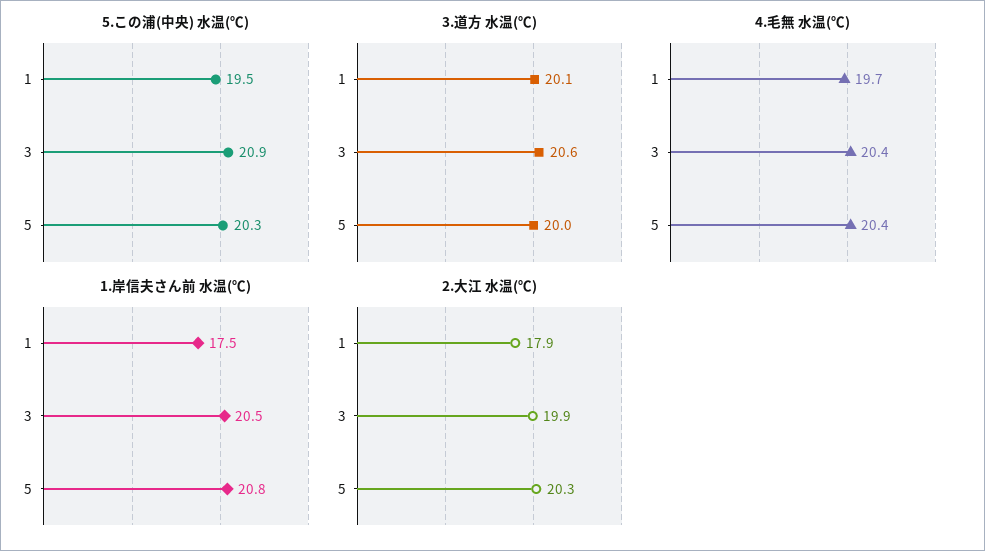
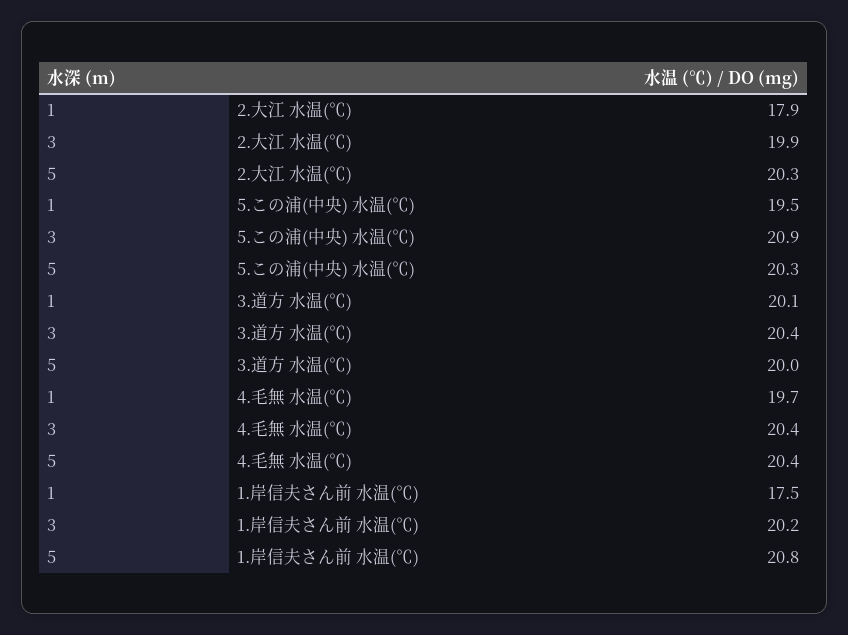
3.道方 水温(℃), 3: 20.6 -> 20.4
1.岸信夫さん前 水温(℃), 3: 20.5 -> 20.2

